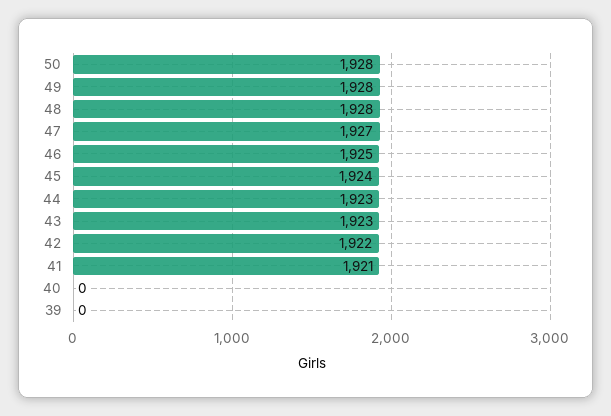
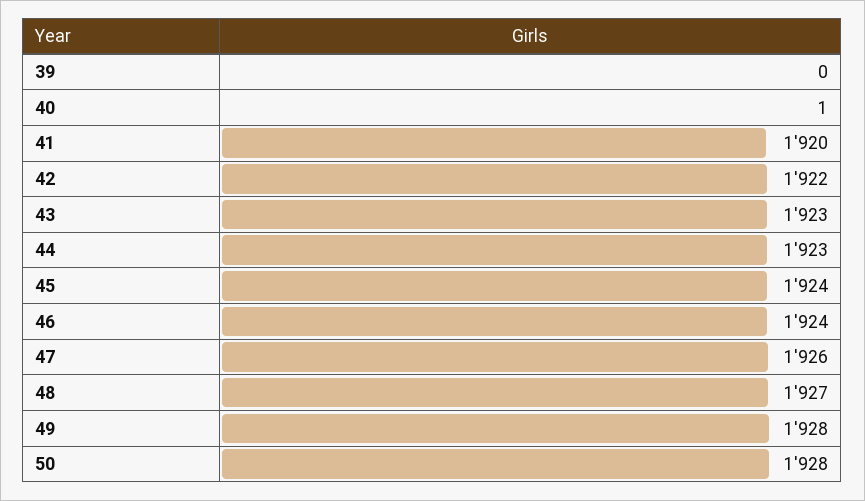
48: 1928 -> 1927
47: 1927 -> 1926
46: 1925 -> 1924
41: 1921 -> 1920
40: 0 -> 1

